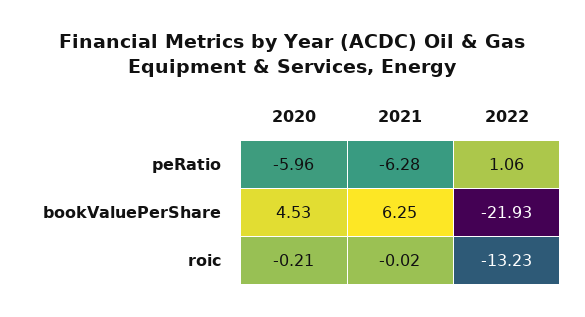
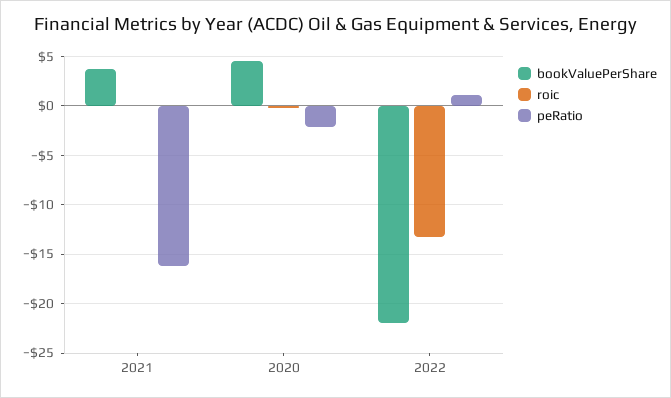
peRatio, 2020: -5.96 -> -2
peRatio, 2021: -6.28 -> -16
bookValuePerShare, 2021: 6.25 -> 4

